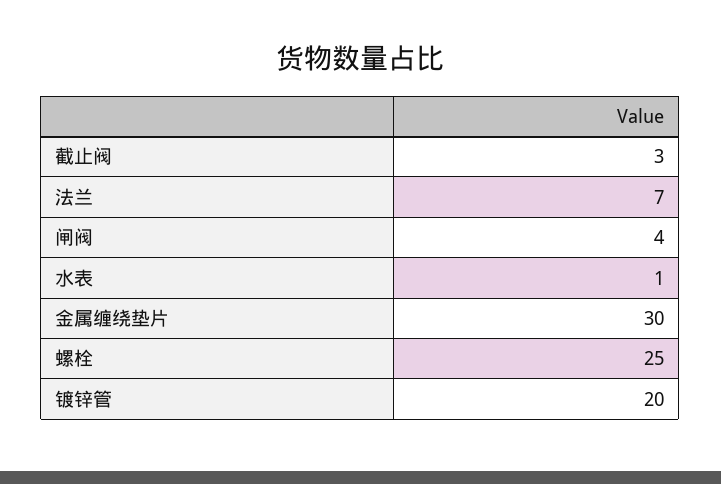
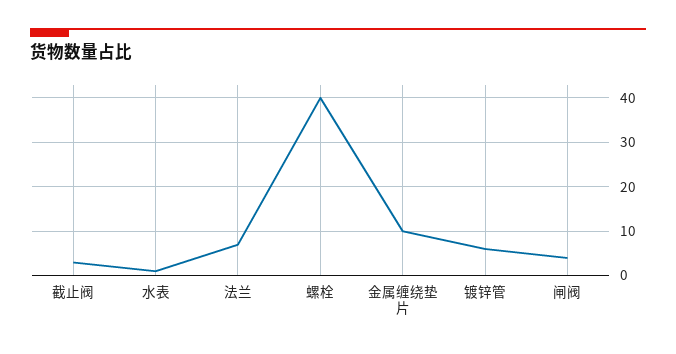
金属缠绕垫片: 30 -> 10
螺栓: 25 -> 40
镀锌管: 20 -> 5

